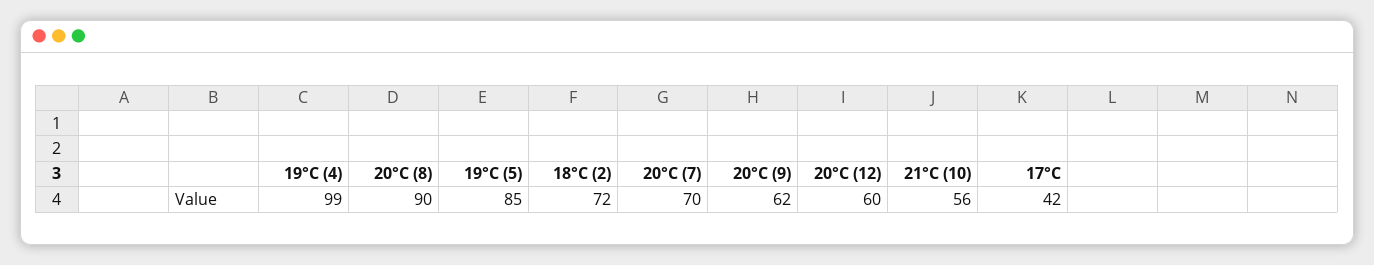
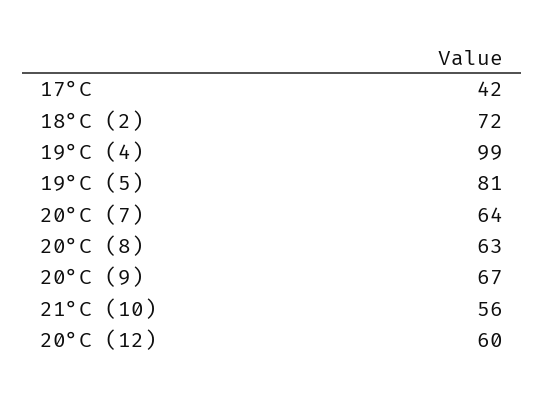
20°C (8): 90 -> 63
19°C (5): 85 -> 81
20°C (7): 70 -> 64
20°C (9): 62 -> 67

